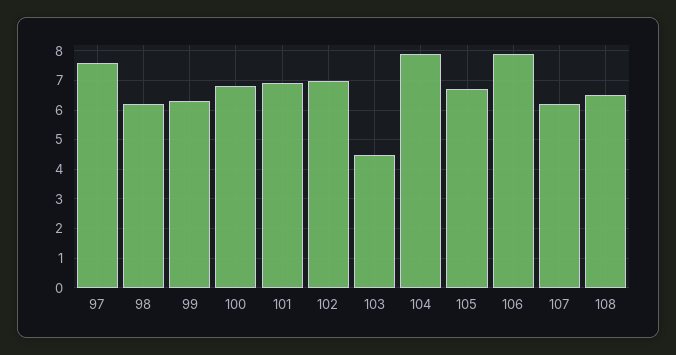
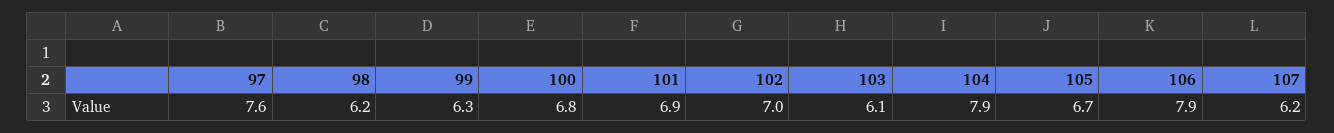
103: 4.5 -> 6.1
108: 6.5 -> none

